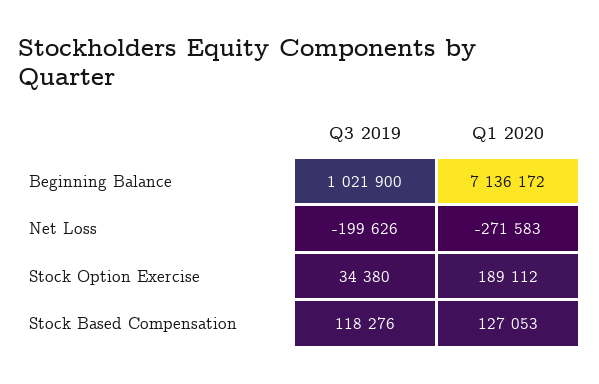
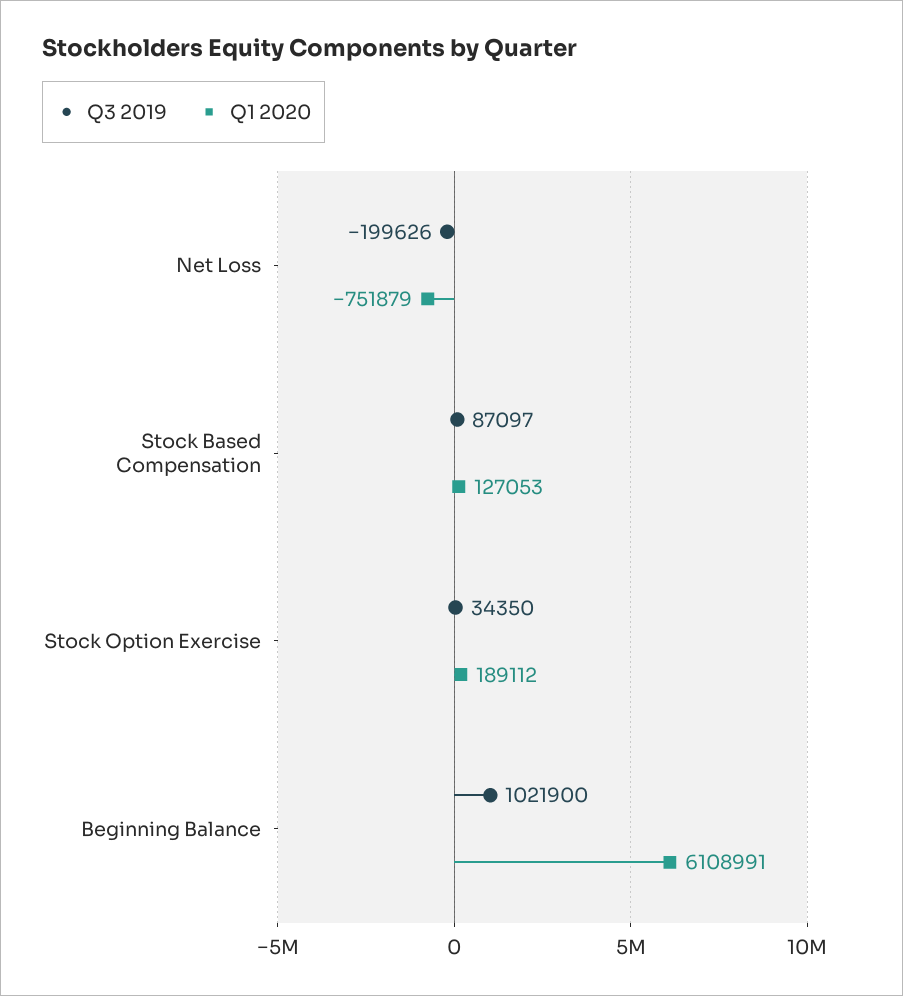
Q1 2020, Beginning Balance: 7136172 -> 6108991
Q1 2020, Net Loss: -271583 -> -751879
Q3 2019, Stock Option Exercise: 34380 -> 34350
Q3 2019, Stock Based Compensation: 118276 -> 87097

